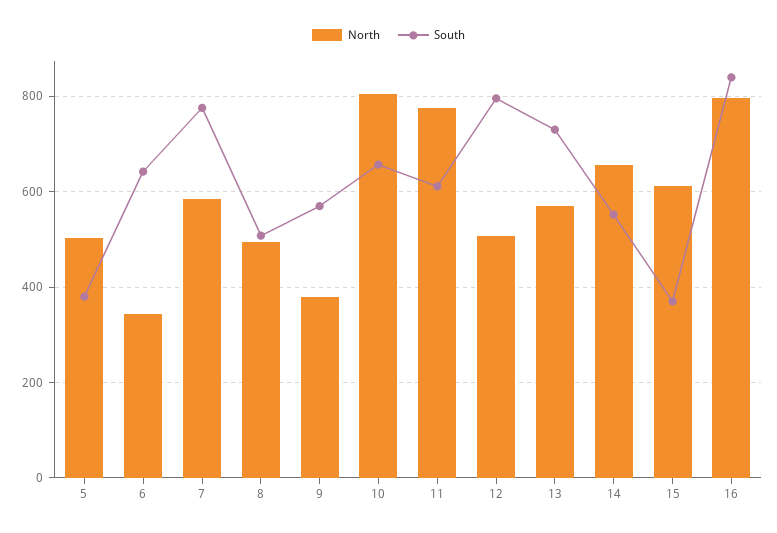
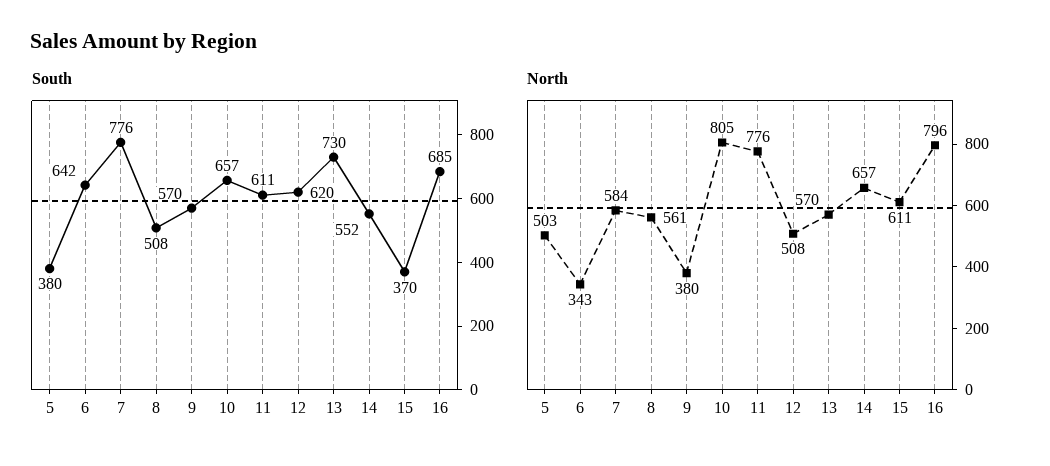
North, 8: 500 -> 561
South, 12: 800 -> 620
South, 16: 840 -> 685

